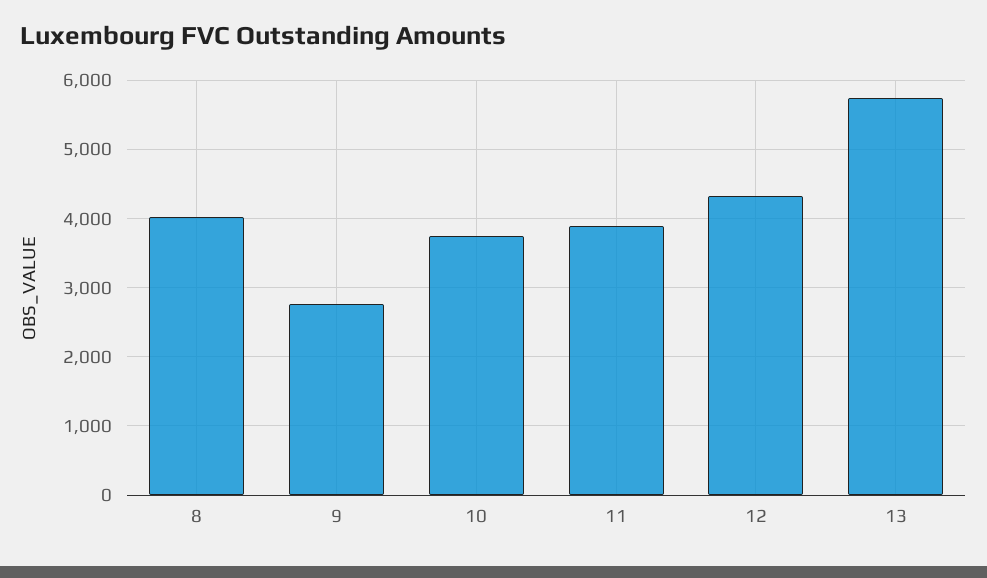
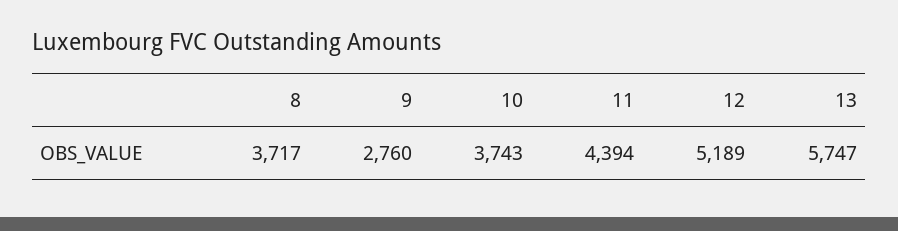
8: 4000 -> 3717
11: 3900 -> 4394
12: 4300 -> 5189

